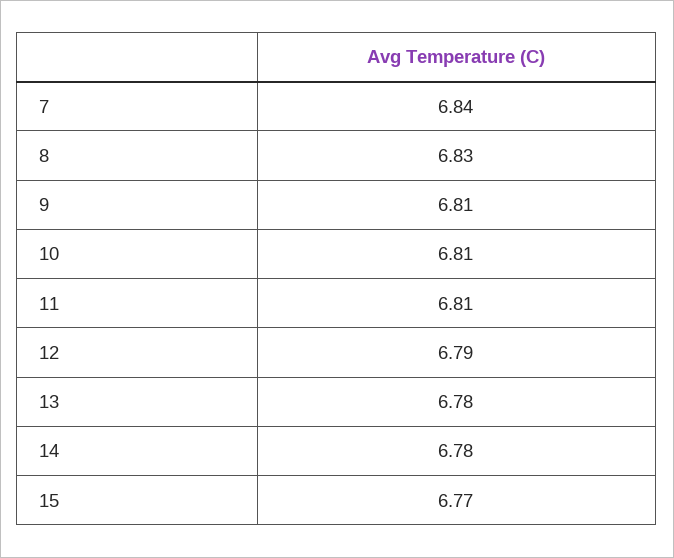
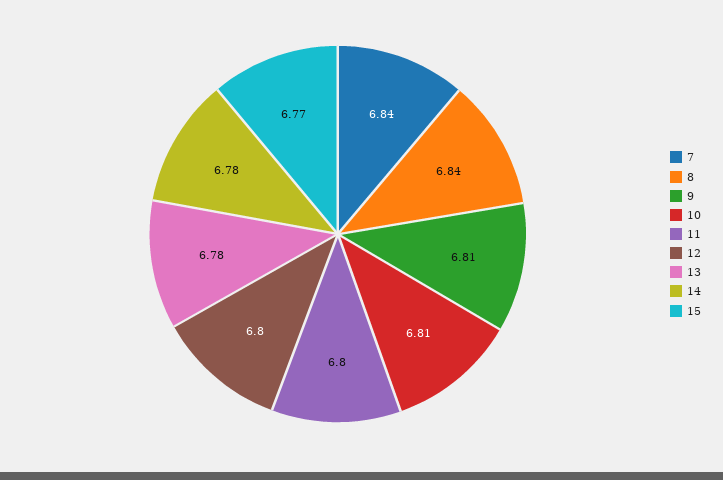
8: 6.83 -> 6.84
11: 6.81 -> 6.8
12: 6.79 -> 6.8

